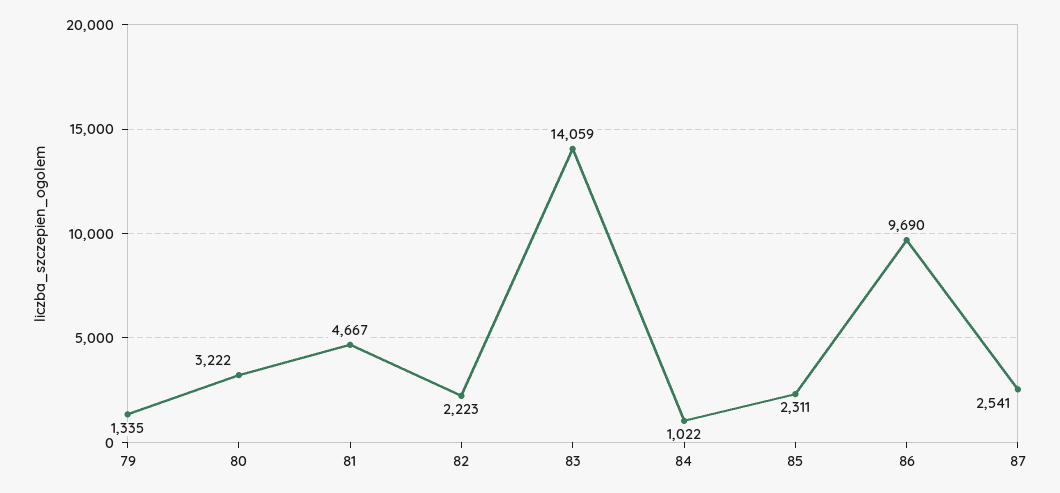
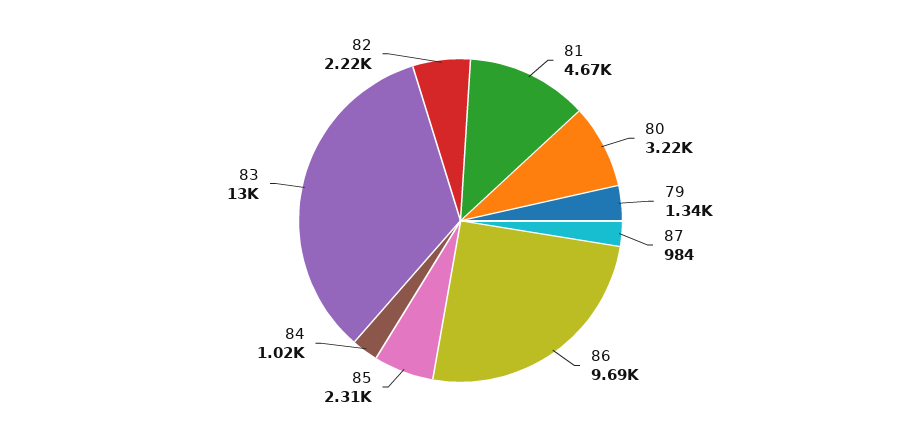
83: 14059 -> 13000
87: 2541 -> 984

